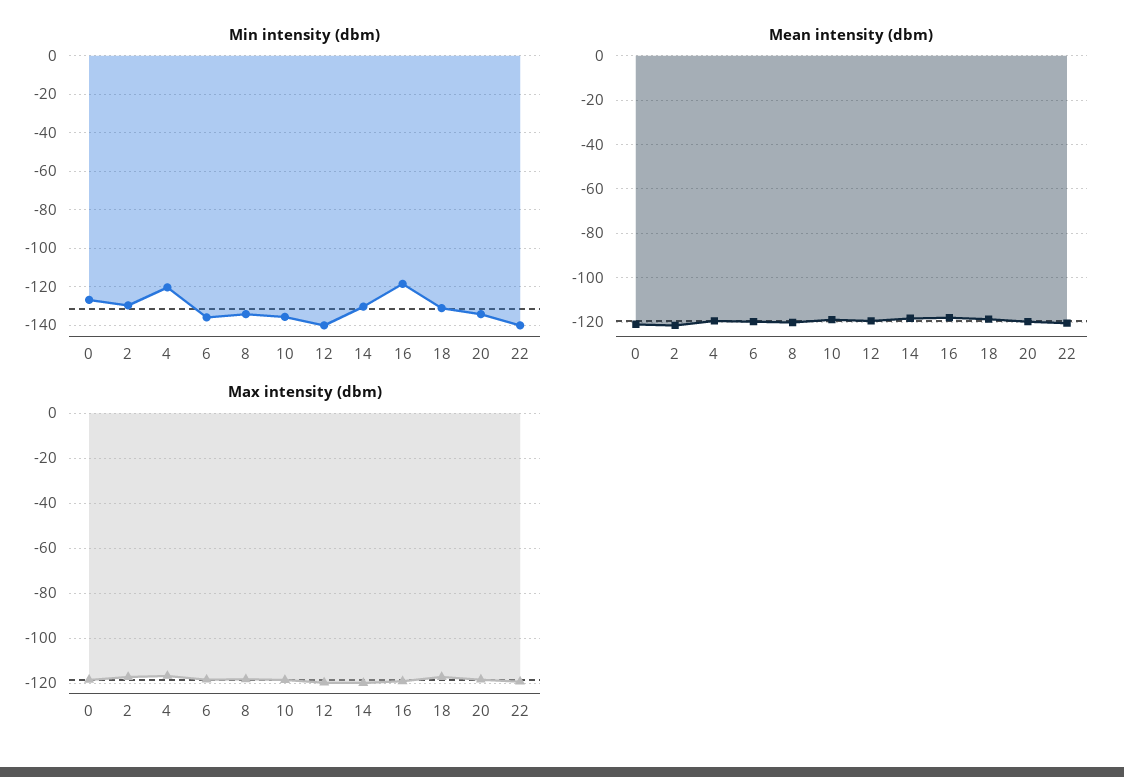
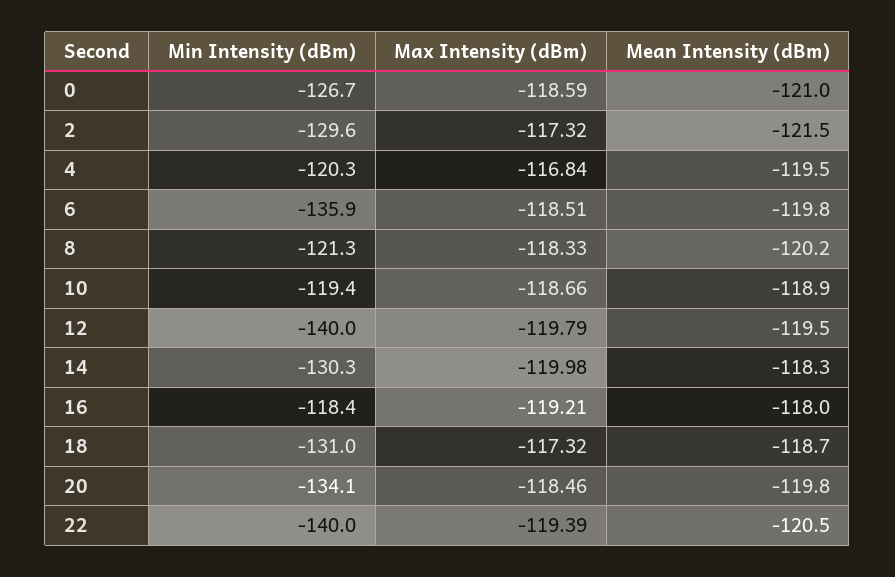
Min intensity (dbm), 8: -135 -> -121.3
Min intensity (dbm), 10: -135 -> -119.4

